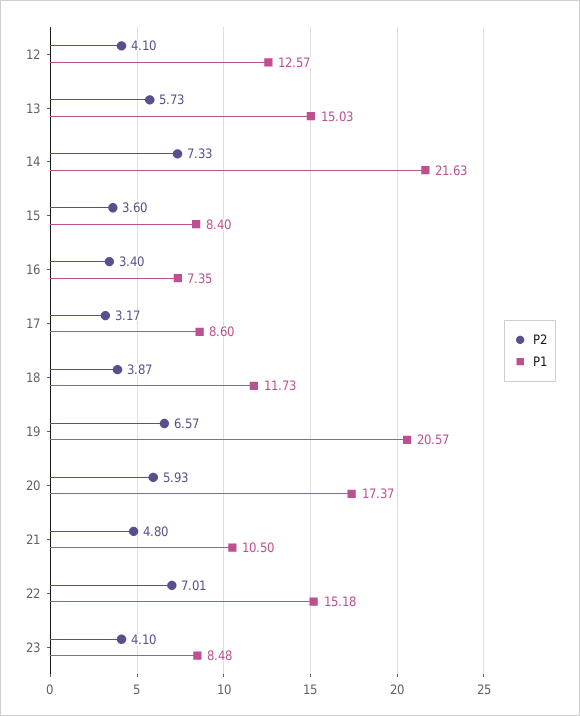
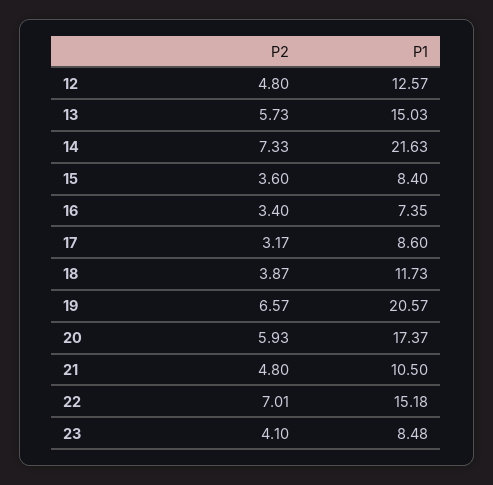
P2, 12: 4.1 -> 4.8

